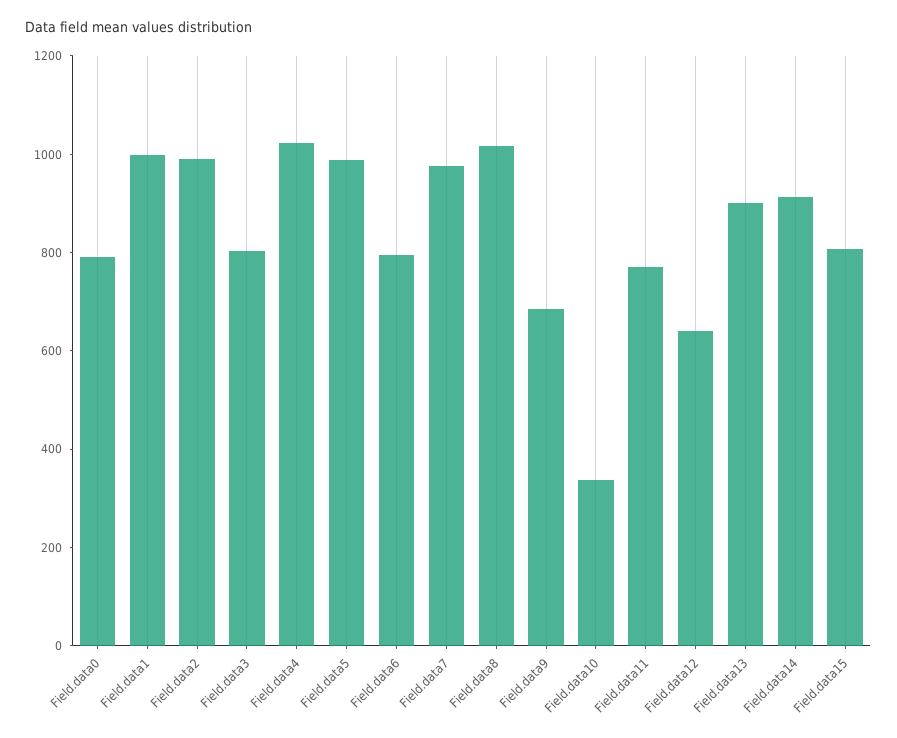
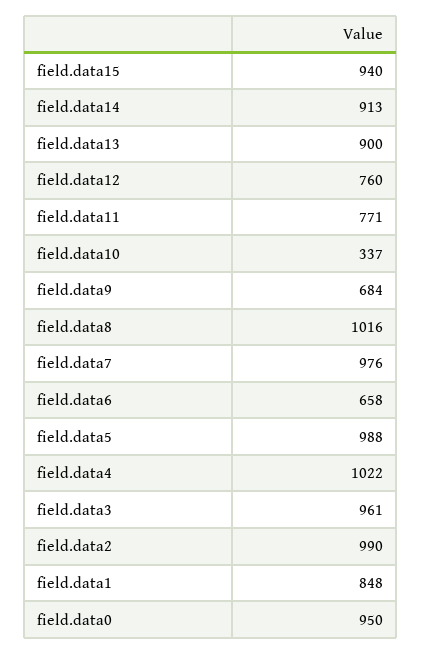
Field.data0: 800 -> 950
Field.data1: 1000 -> 848
Field.data3: 800 -> 961
Field.data6: 800 -> 658
Field.data12: 650 -> 760
Field.data15: 800 -> 940

